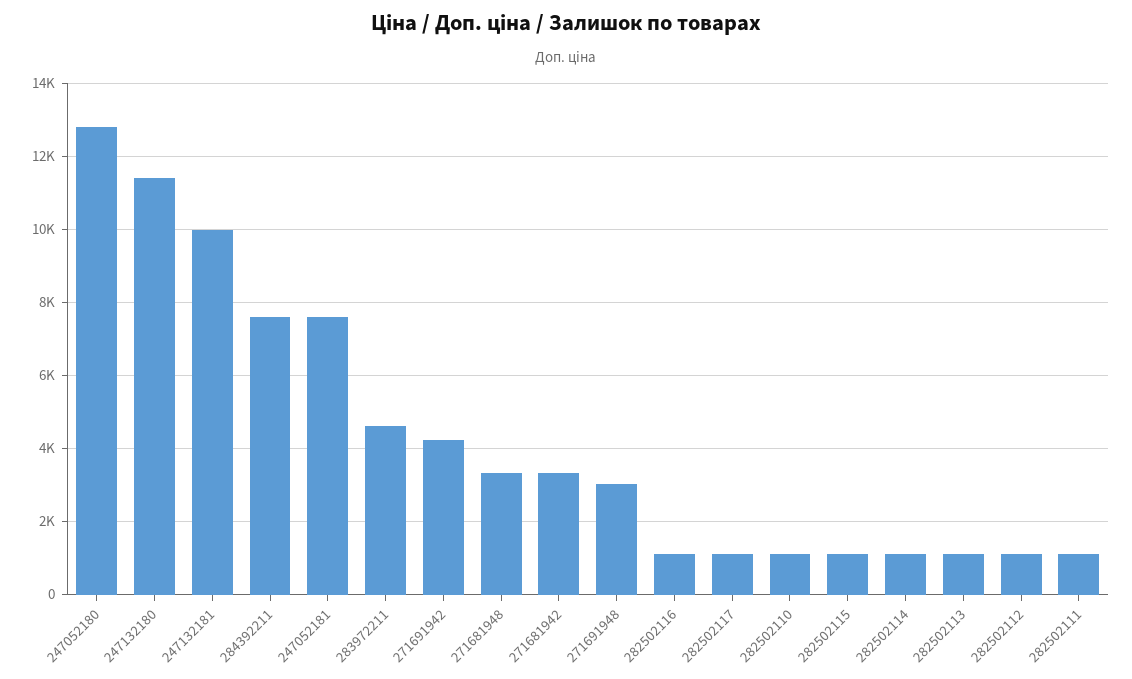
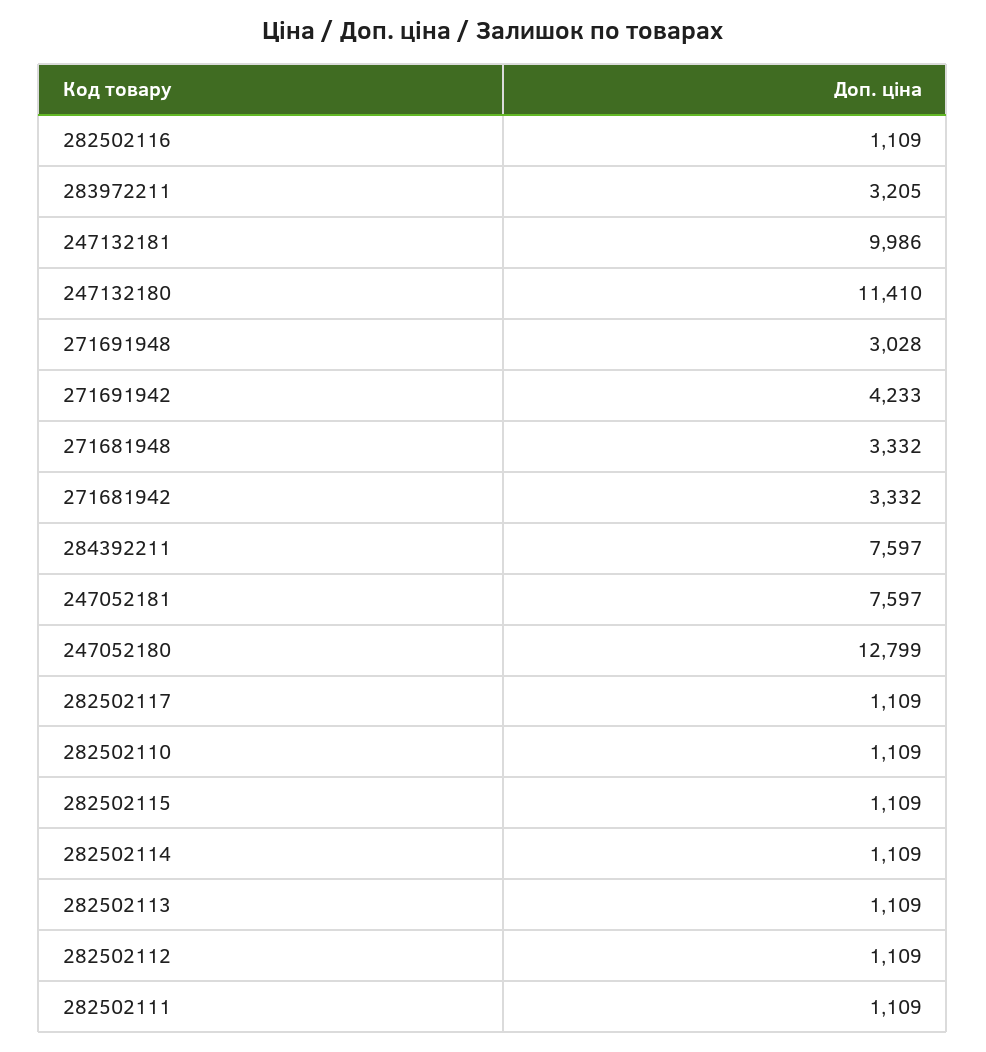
283972211: 4600 -> 3205

